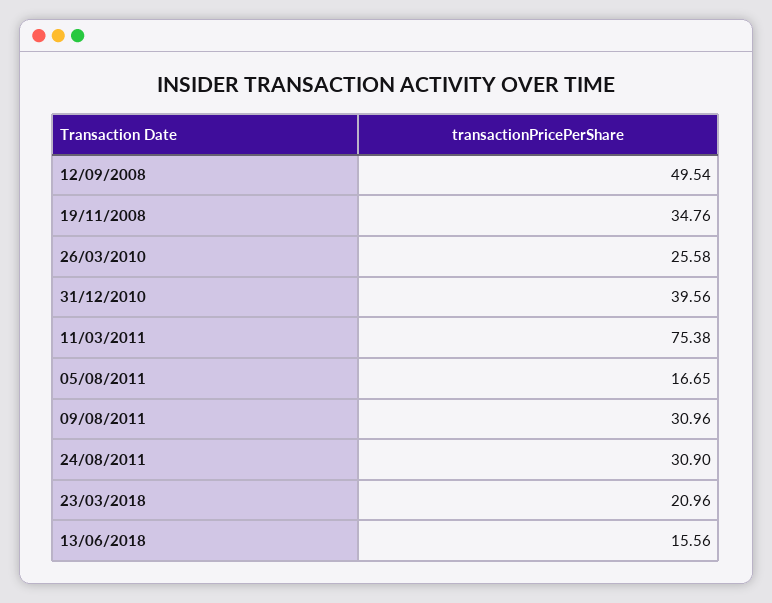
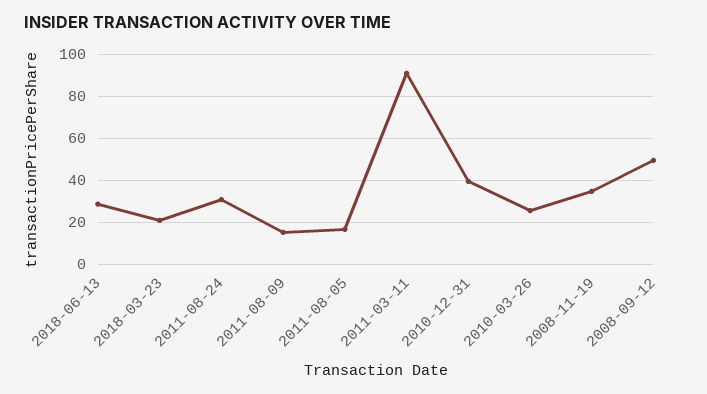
11/03/2011: 75.38 -> 90
09/08/2011: 30.96 -> 15
13/06/2018: 15.56 -> 30

